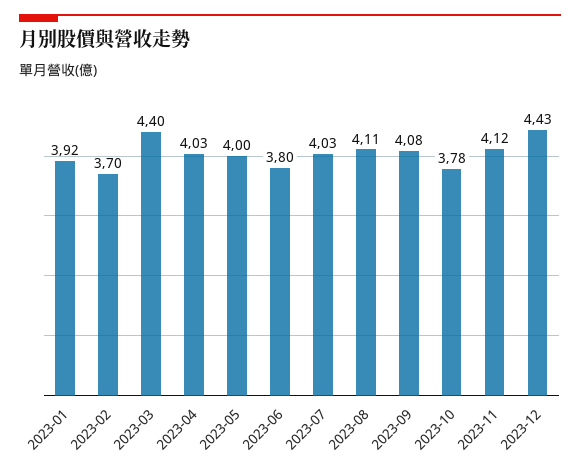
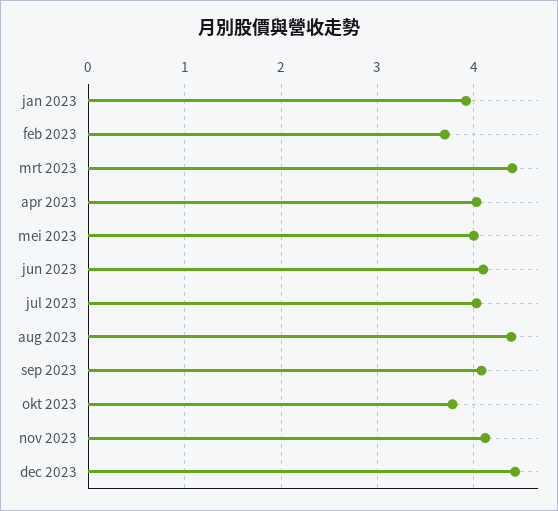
2023-06: 3.8 -> 4.1
2023-08: 4.11 -> 4.4

